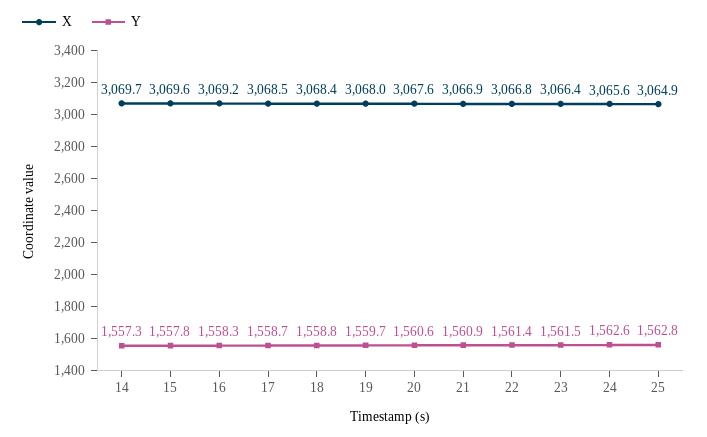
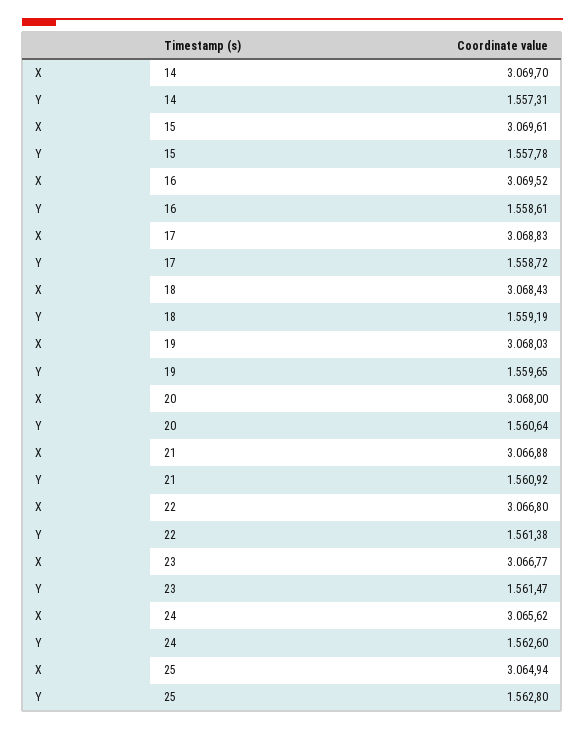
X, 16: 3069.2 -> 3069.52
Y, 16: 1558.3 -> 1558.61
X, 17: 3068.5 -> 3068.83
Y, 18: 1558.8 -> 1559.19
X, 20: 3067.6 -> 3068
X, 23: 3066.4 -> 3066.77

